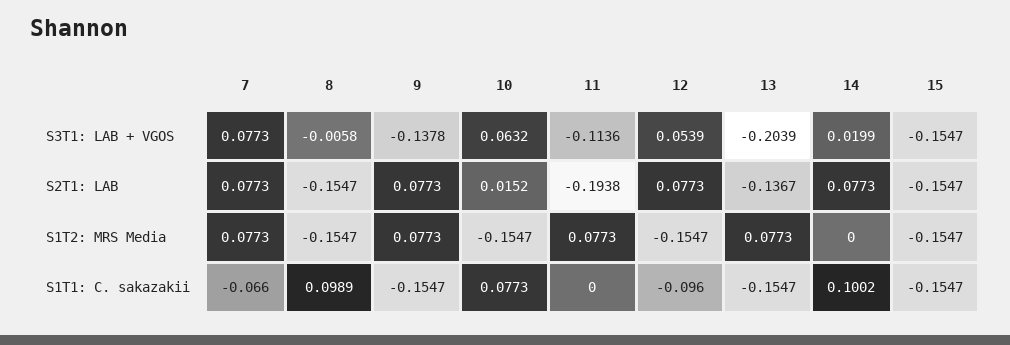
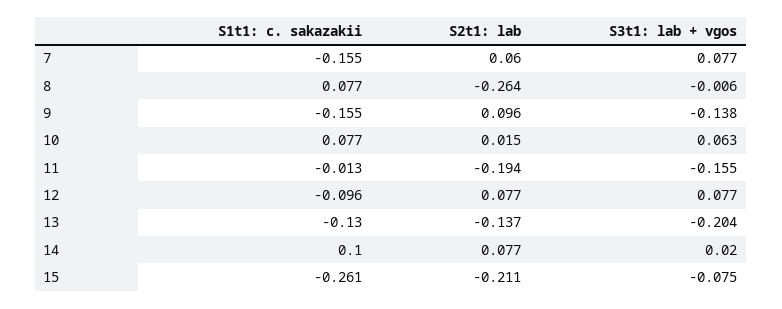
11, S3T1: LAB + VGOS: -0.1136 -> -0.155
12, S3T1: LAB + VGOS: 0.0539 -> 0.077
15, S3T1: LAB + VGOS: -0.1547 -> -0.075
7, S2T1: LAB: 0.0773 -> 0.06
8, S2T1: LAB: -0.1547 -> -0.264
9, S2T1: LAB: 0.0773 -> 0.096
15, S2T1: LAB: -0.1547 -> -0.211
7, S1T2: MRS Media: 0.0773 -> none
8, S1T2: MRS Media: -0.1547 -> none
9, S1T2: MRS Media: 0.0773 -> none
10, S1T2: MRS Media: -0.1547 -> none
11, S1T2: MRS Media: 0.0773 -> none
12, S1T2: MRS Media: -0.1547 -> none
13, S1T2: MRS Media: 0.0773 -> none
14, S1T2: MRS Media: 0 -> none
15, S1T2: MRS Media: -0.1547 -> none
7, S1T1: C. sakazakii: -0.066 -> -0.155
8, S1T1: C. sakazakii: 0.0989 -> 0.077
11, S1T1: C. sakazakii: 0 -> -0.013
13, S1T1: C. sakazakii: -0.1547 -> -0.13
15, S1T1: C. sakazakii: -0.1547 -> -0.261

